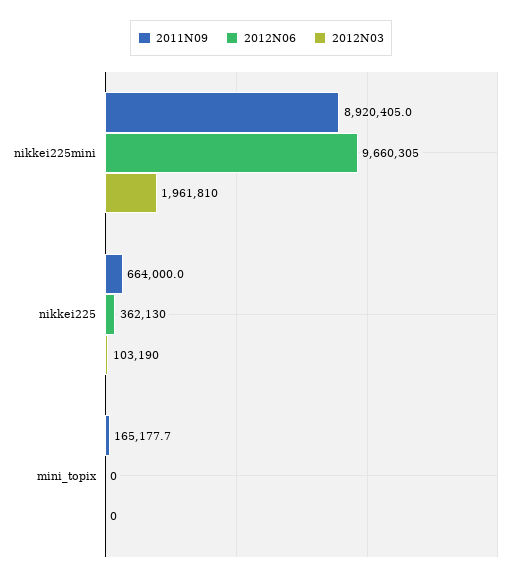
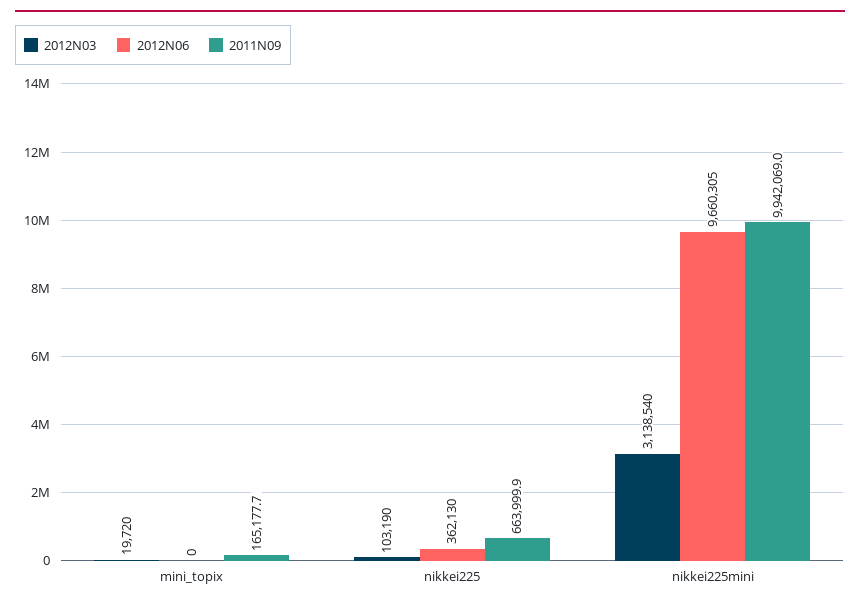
2011N09, nikkei225mini: 8920405 -> 9942069
2012N03, nikkei225mini: 1961810 -> 3138540
2011N09, nikkei225: 664000 -> 663999.9
2012N03, mini_topix: 0 -> 19720

